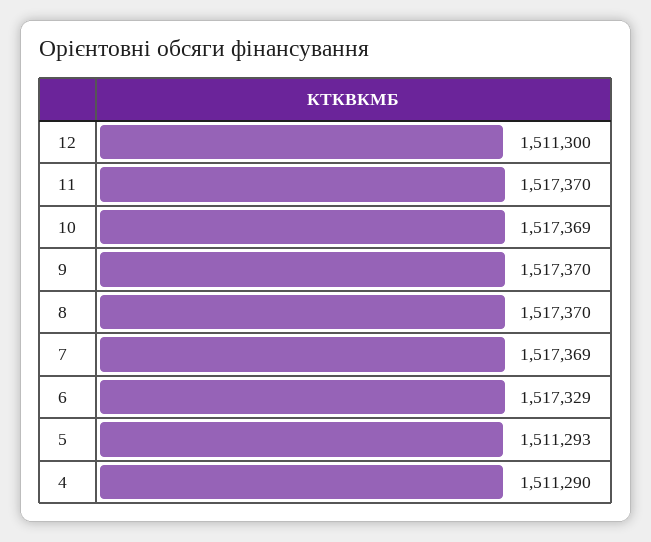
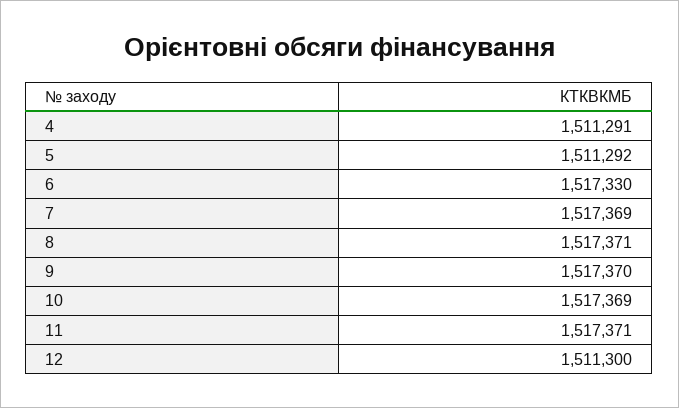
11: 1517370 -> 1517371
8: 1517370 -> 1517371
6: 1517329 -> 1517330
5: 1511293 -> 1511292
4: 1511290 -> 1511291

